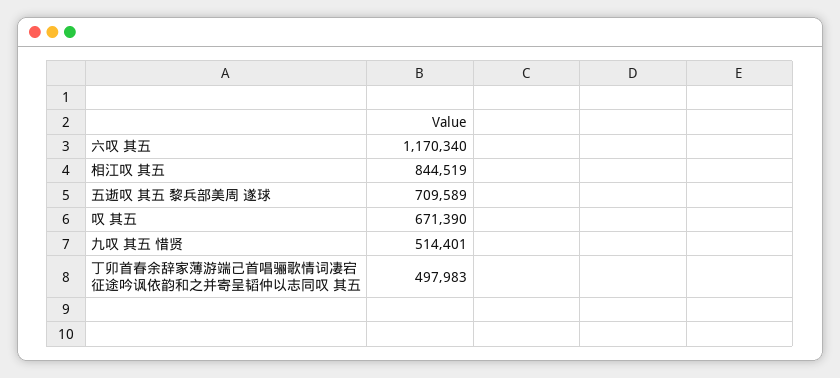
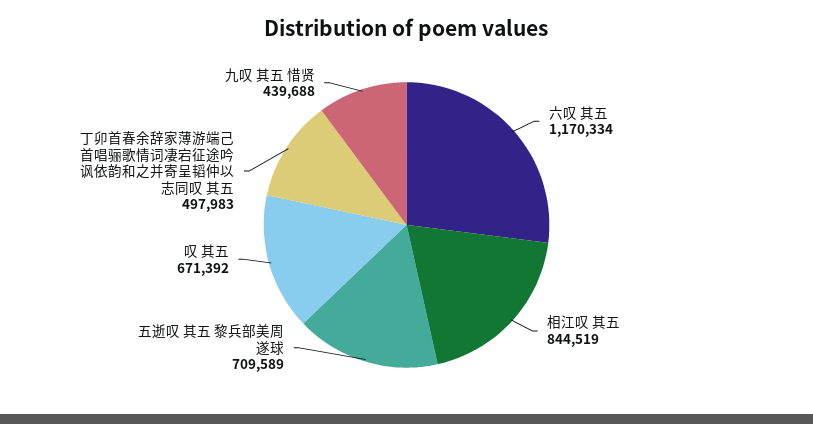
六叹 其五: 1170340 -> 1170334
叹 其五: 671390 -> 671392
九叹 其五 惜贤: 514401 -> 439688

